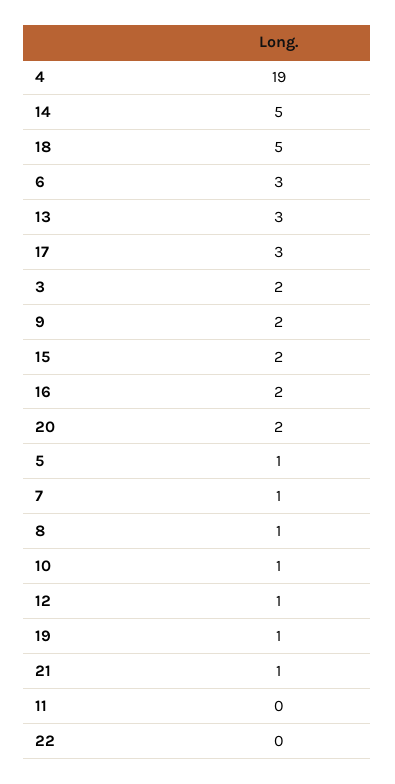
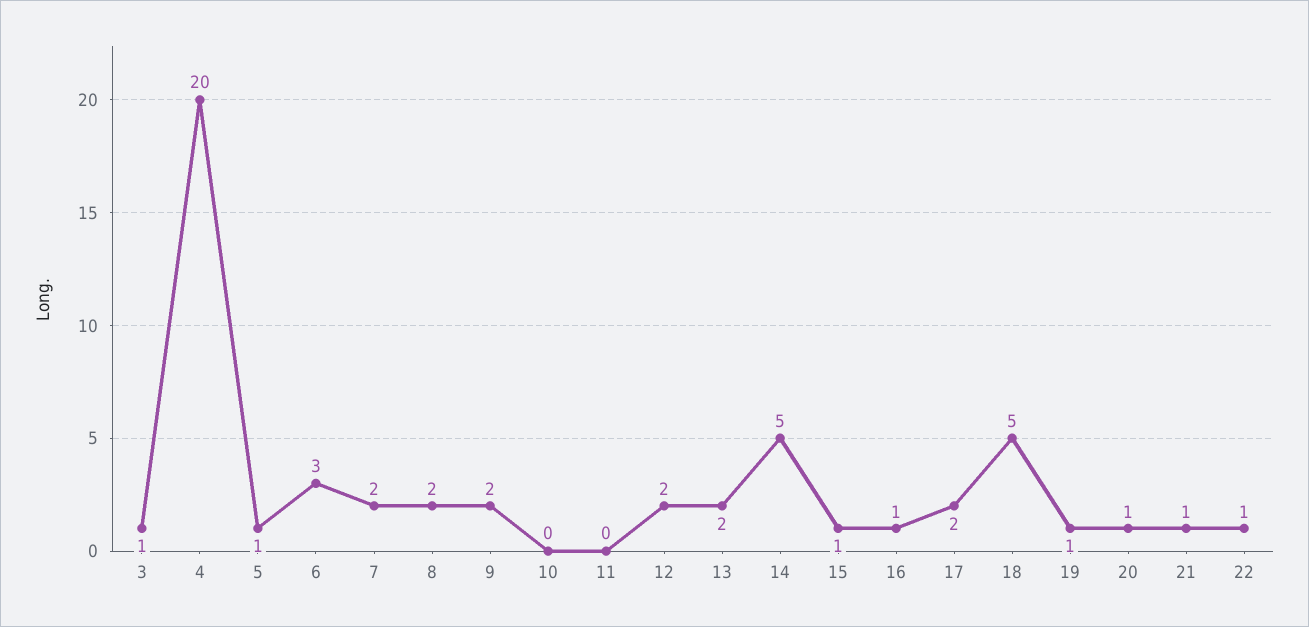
4: 19 -> 20
13: 3 -> 2
17: 3 -> 2
3: 2 -> 1
15: 2 -> 1
16: 2 -> 1
20: 2 -> 1
7: 1 -> 2
8: 1 -> 2
10: 1 -> 0
12: 1 -> 2
22: 0 -> 1

